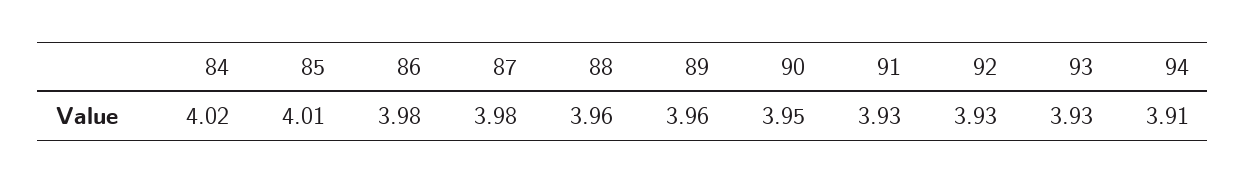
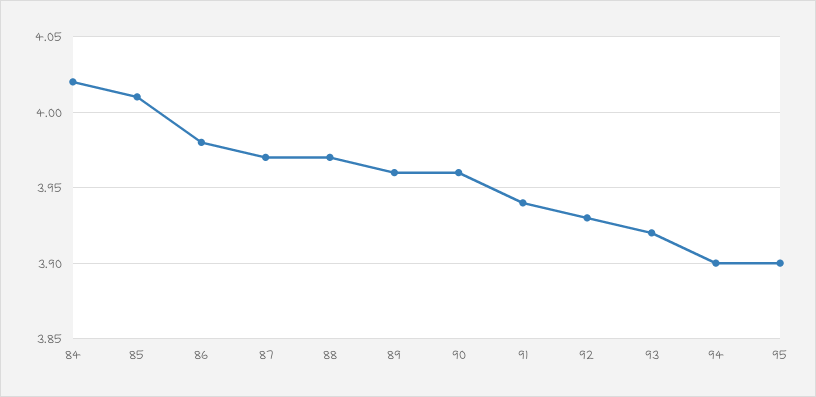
87: 3.98 -> 3.97
88: 3.96 -> 3.97
90: 3.95 -> 3.96
91: 3.93 -> 3.94
93: 3.93 -> 3.92
94: 3.91 -> 3.9
95: none -> 3.9

